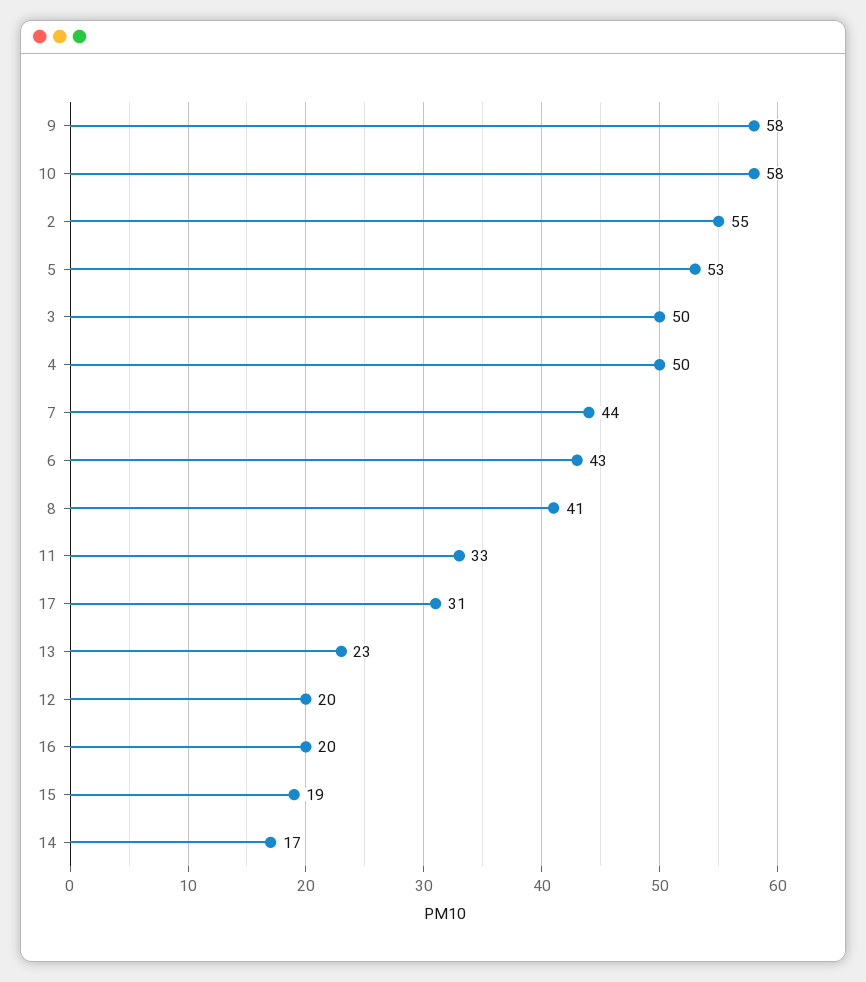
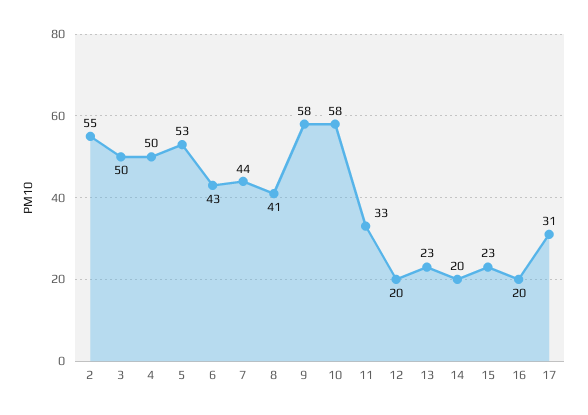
15: 19 -> 23
14: 17 -> 20

